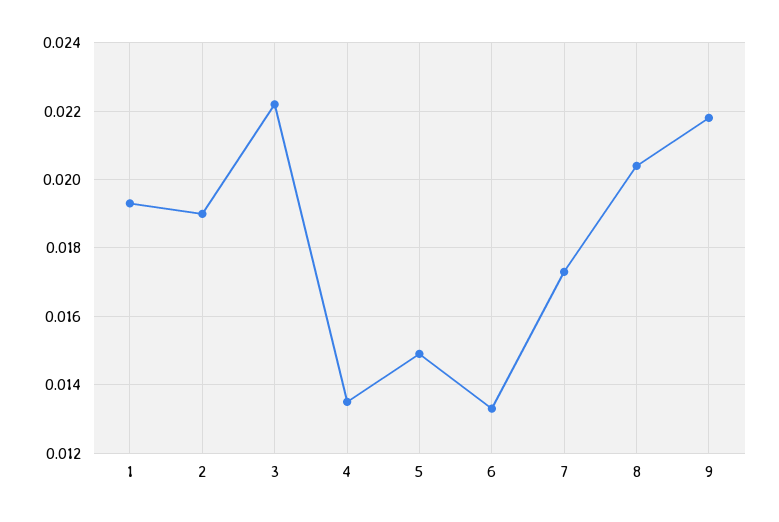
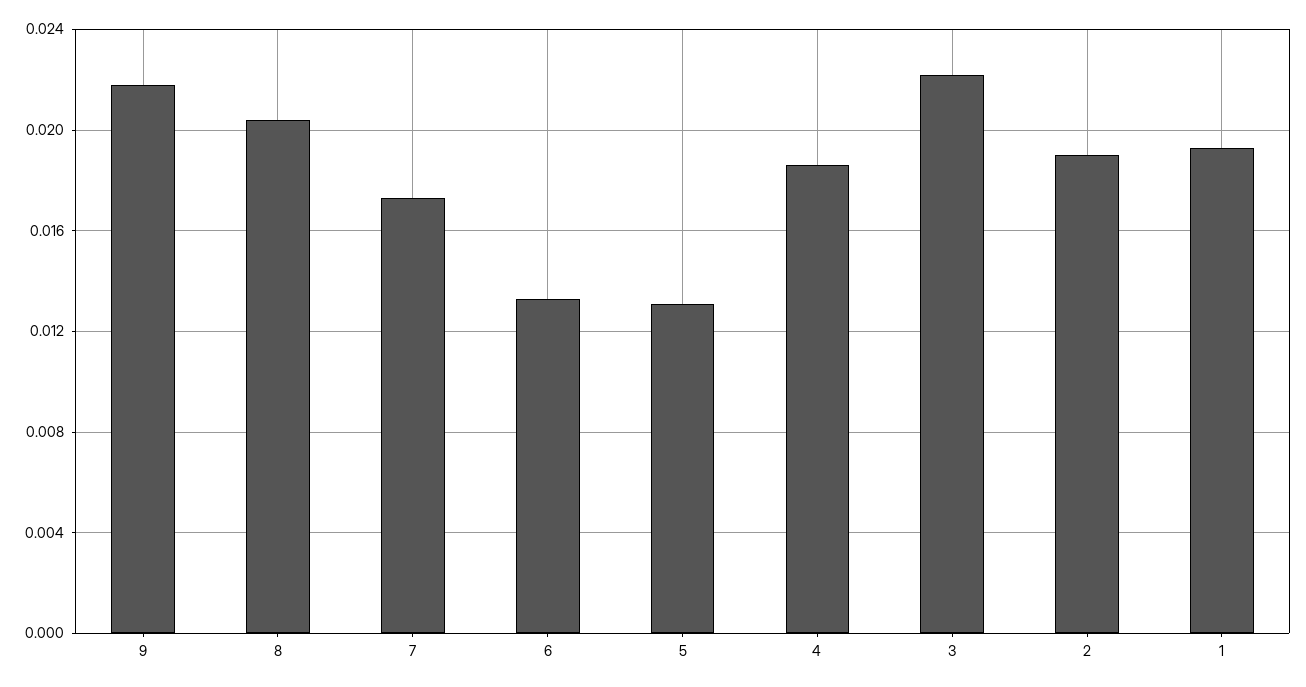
4: 0.0135 -> 0.0185
5: 0.015 -> 0.013

